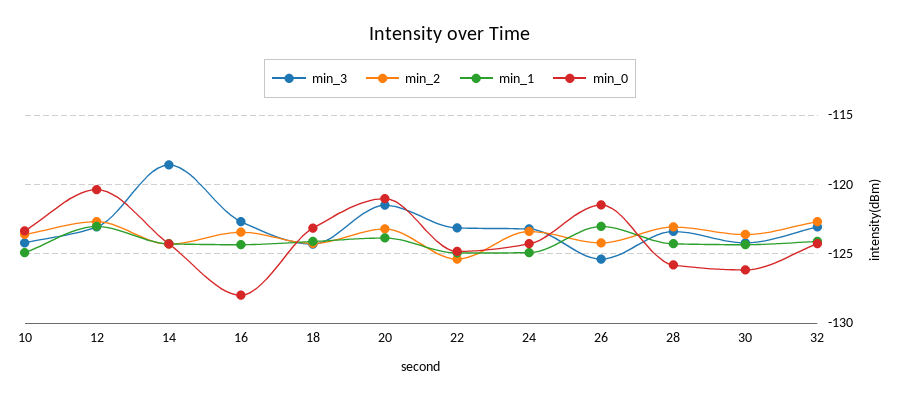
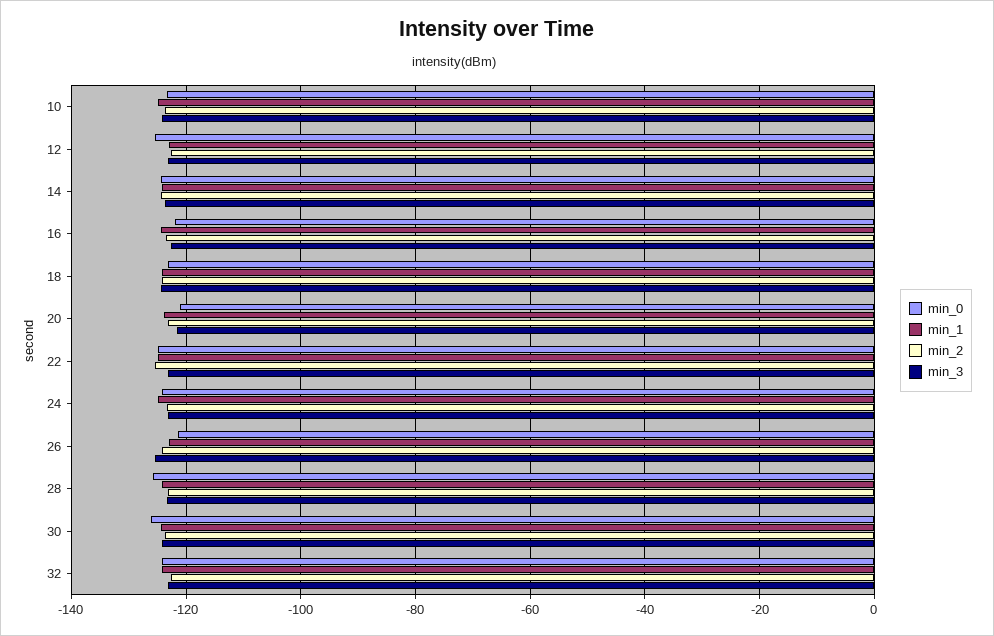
min_0, 12: -120.5 -> -126
min_3, 14: -118.5 -> -124
min_0, 16: -128 -> -122

